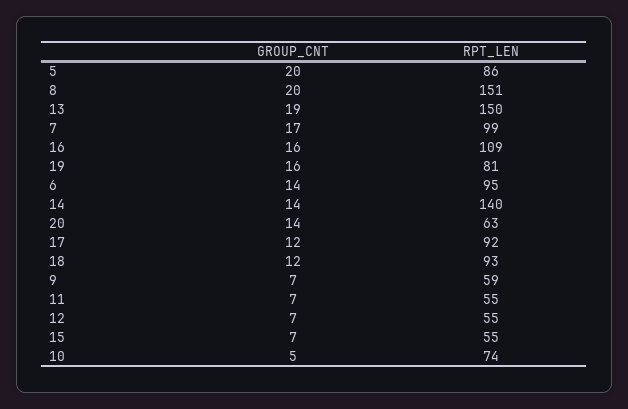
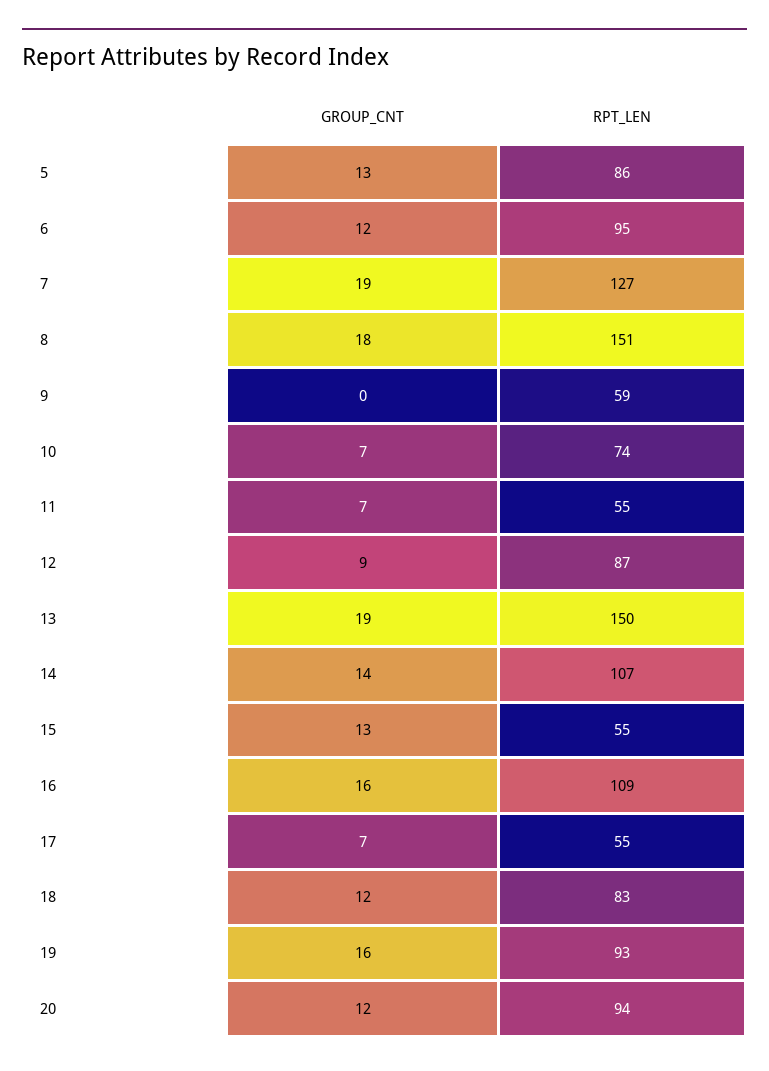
GROUP_CNT, 5: 20 -> 13
GROUP_CNT, 8: 20 -> 18
GROUP_CNT, 7: 17 -> 19
RPT_LEN, 7: 99 -> 127
RPT_LEN, 19: 81 -> 93
GROUP_CNT, 6: 14 -> 12
RPT_LEN, 14: 140 -> 107
GROUP_CNT, 20: 14 -> 12
RPT_LEN, 20: 63 -> 94
GROUP_CNT, 17: 12 -> 7
RPT_LEN, 17: 92 -> 55
RPT_LEN, 18: 93 -> 83
GROUP_CNT, 9: 7 -> 0
GROUP_CNT, 12: 7 -> 9
RPT_LEN, 12: 55 -> 87
GROUP_CNT, 15: 7 -> 13
GROUP_CNT, 10: 5 -> 7

